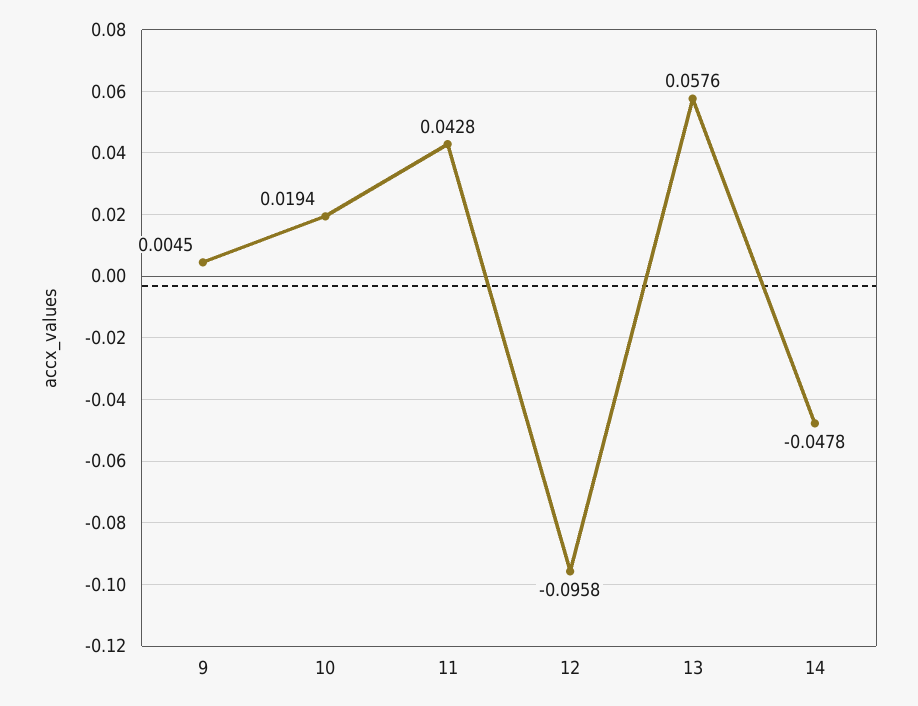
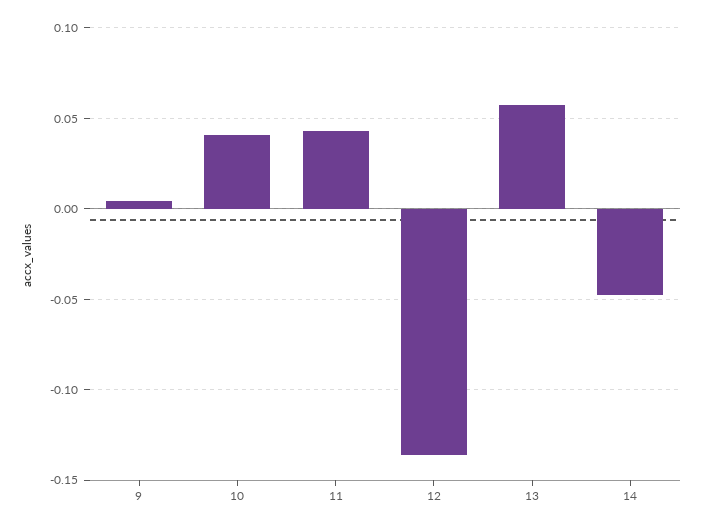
10: 0.0194 -> 0.04
12: -0.0958 -> -0.135

